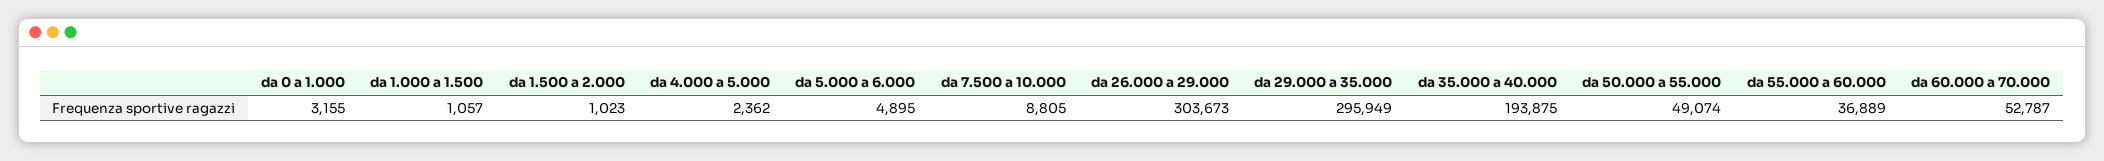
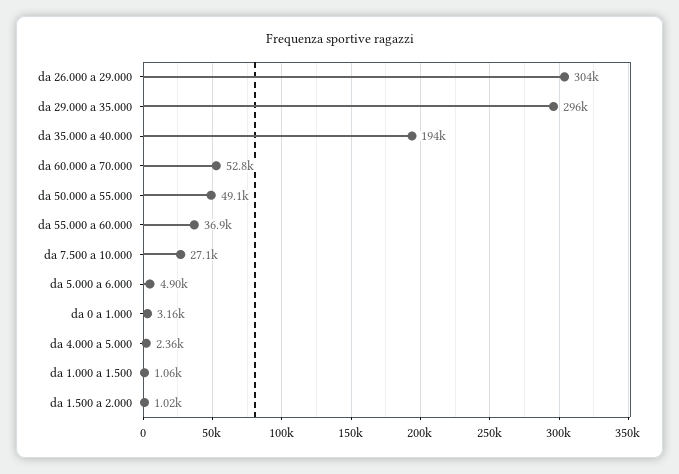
da 7.500 a 10.000: 8805 -> 27100

